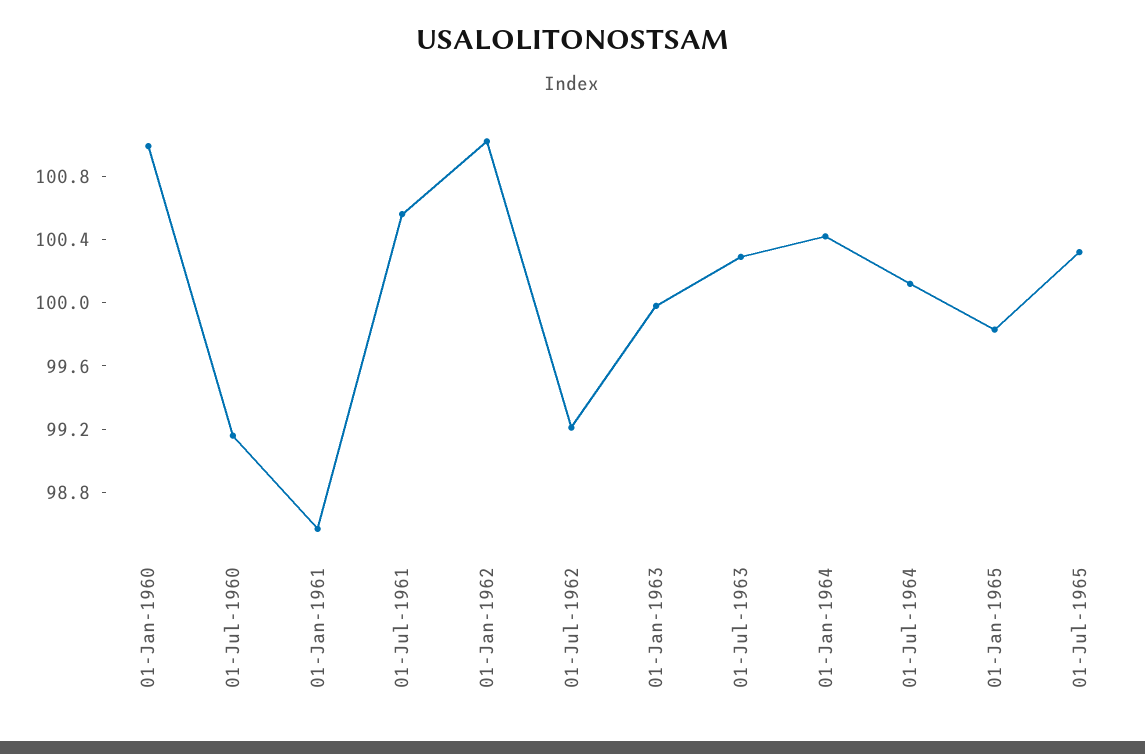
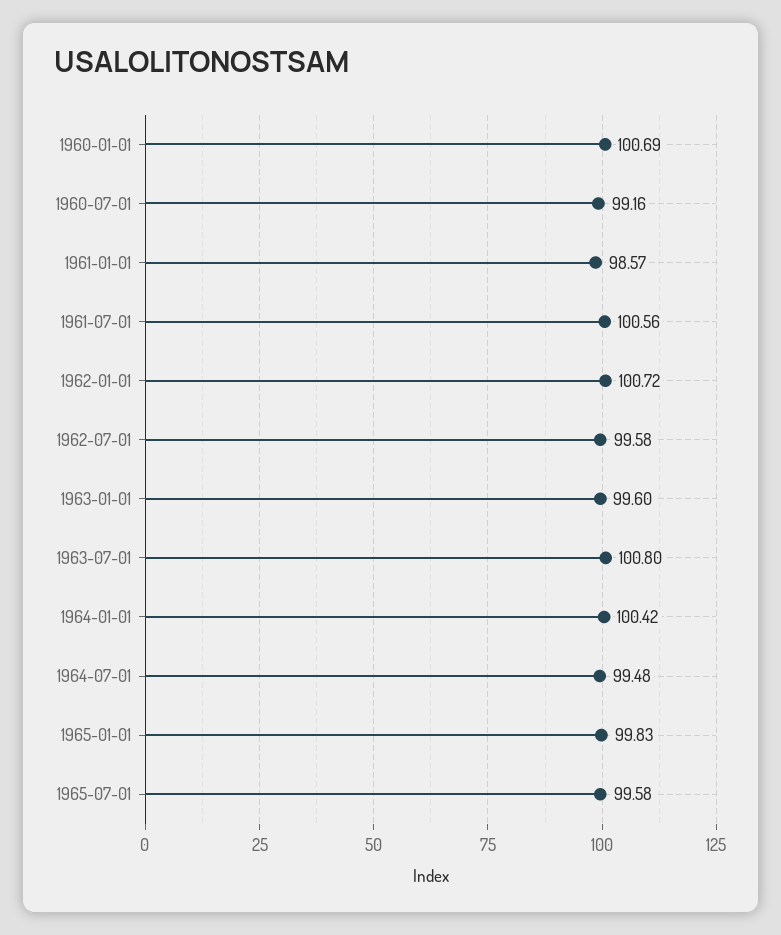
01-Jan-1960: 101 -> 100.69
01-Jan-1962: 101 -> 100.72
01-Jul-1962: 99.2 -> 99.58
01-Jan-1963: 100 -> 99.6
01-Jul-1963: 100.3 -> 100.8
01-Jul-1964: 100.1 -> 99.48
01-Jul-1965: 100.3 -> 99.58

